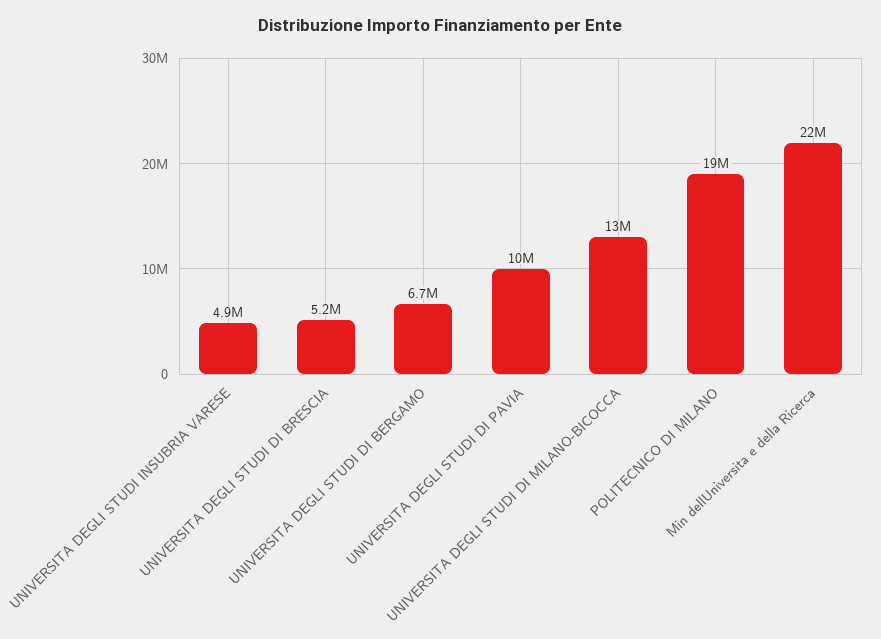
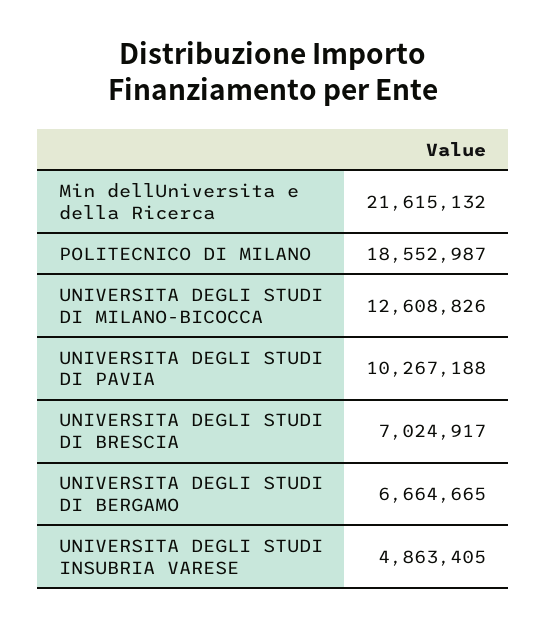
UNIVERSITA DEGLI STUDI DI BRESCIA: 5200000 -> 7024917

